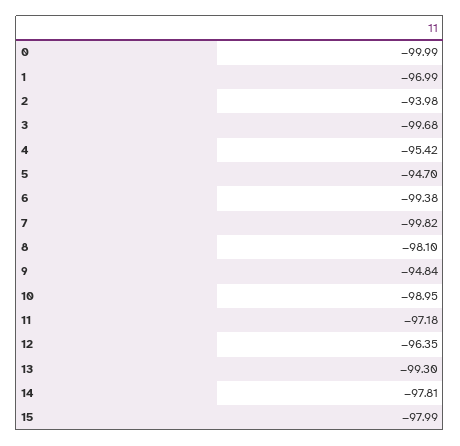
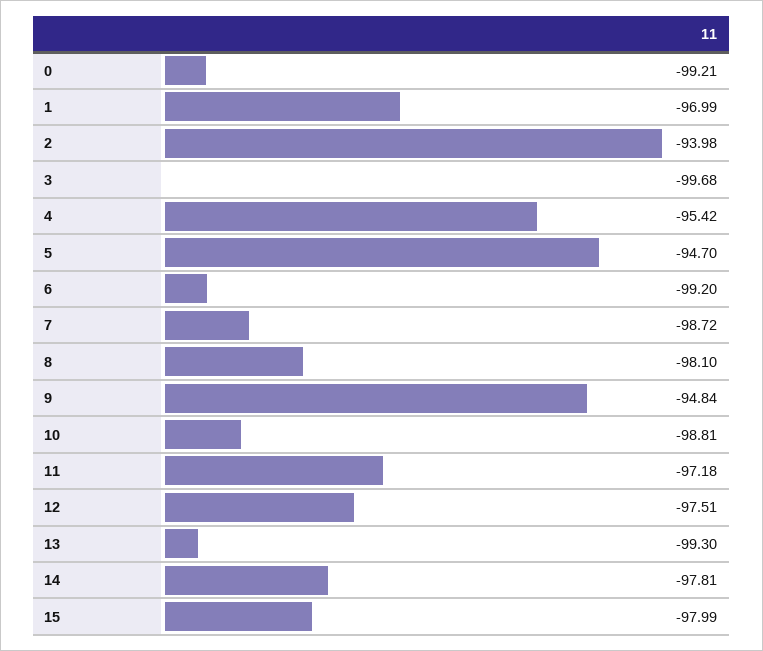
0: -99.99 -> -99.21
6: -99.38 -> -99.2
7: -99.82 -> -98.72
10: -98.95 -> -98.81
12: -96.35 -> -97.51

